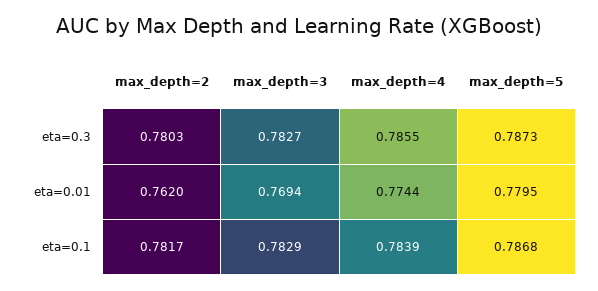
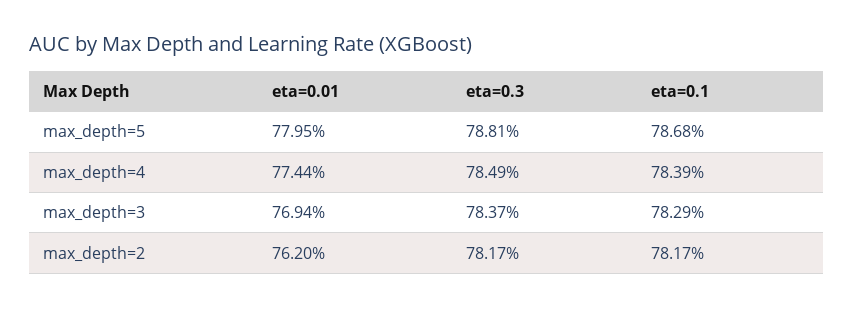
max_depth=2, eta=0.3: 0.7803 -> 0.7817
max_depth=3, eta=0.3: 0.7827 -> 0.7837
max_depth=4, eta=0.3: 0.7855 -> 0.7849
max_depth=5, eta=0.3: 0.7873 -> 0.7881

